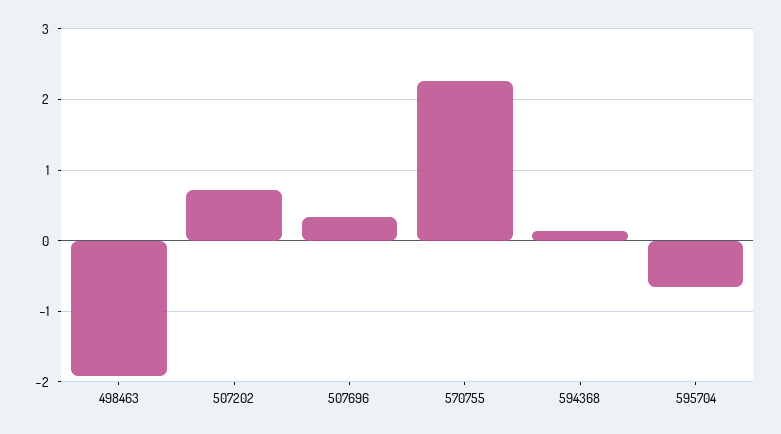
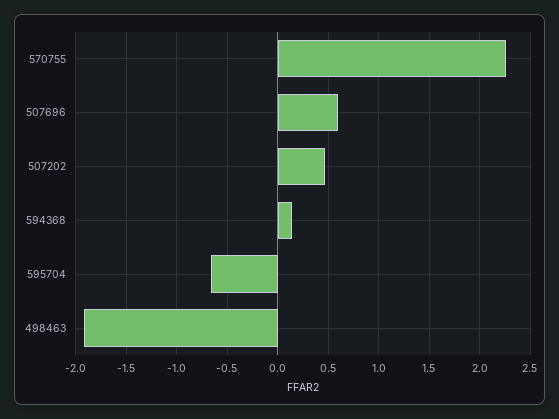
507202: 0.7 -> 0.5
507696: 0.3 -> 0.6

